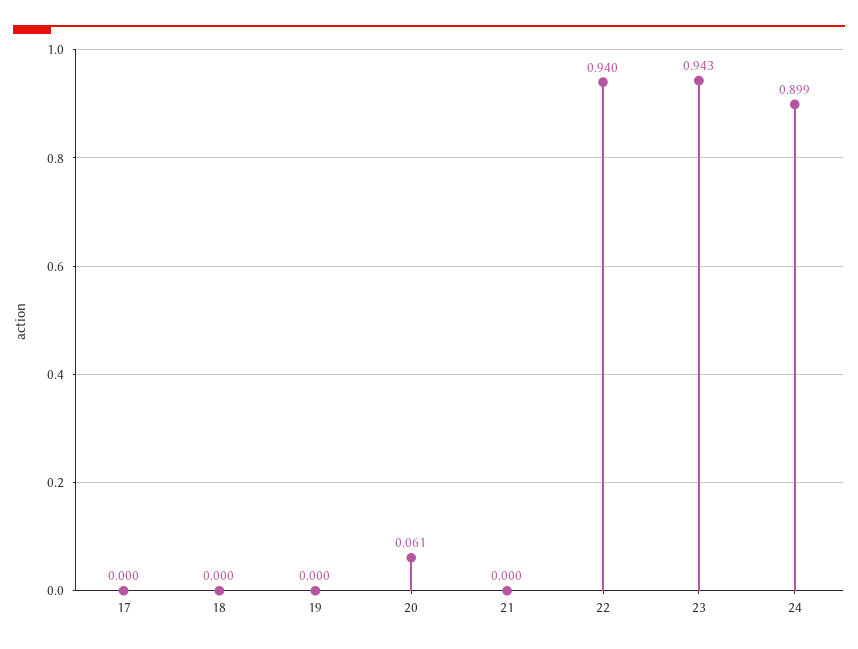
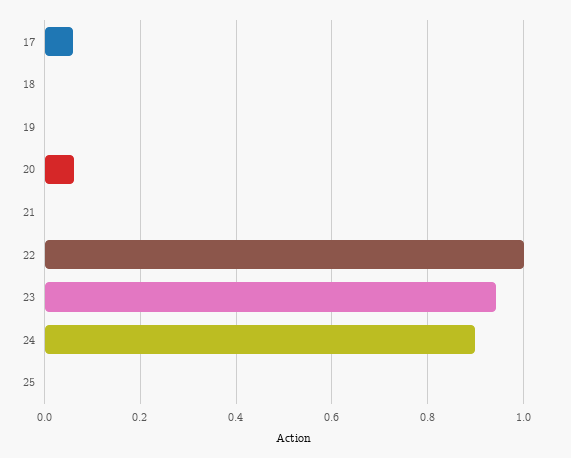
17: 0 -> 0.06
22: 0.94 -> 1
25: none -> 0

